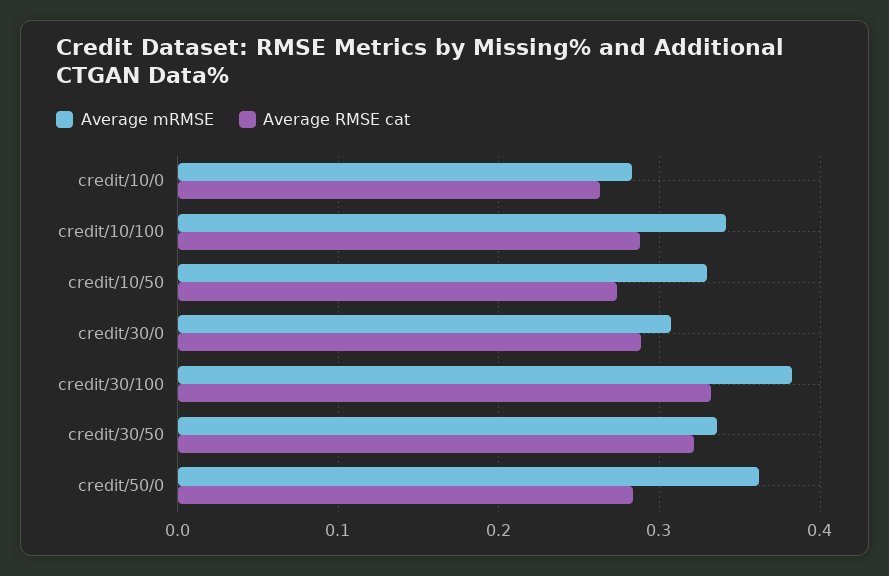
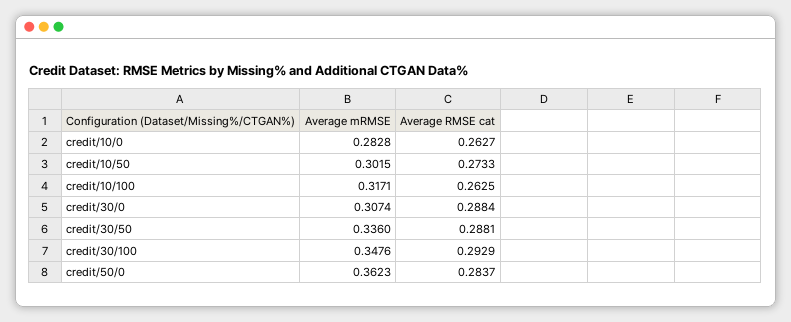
Average mRMSE, credit/10/100: 0.34 -> 0.3171
Average RMSE cat, credit/10/100: 0.29 -> 0.2625
Average mRMSE, credit/10/50: 0.33 -> 0.3015
Average mRMSE, credit/30/100: 0.38 -> 0.3476
Average RMSE cat, credit/30/100: 0.33 -> 0.2929
Average RMSE cat, credit/30/50: 0.32 -> 0.2881

